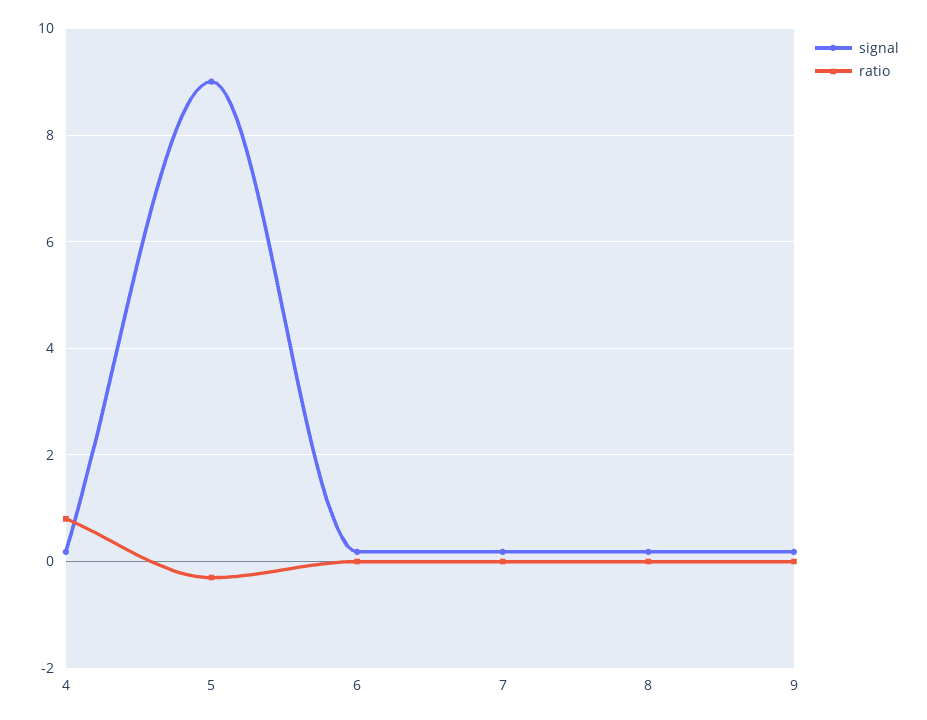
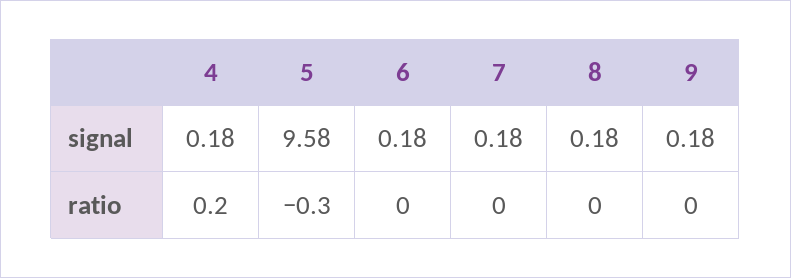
ratio, 4: 0.8 -> 0.2
signal, 5: 9 -> 9.58

